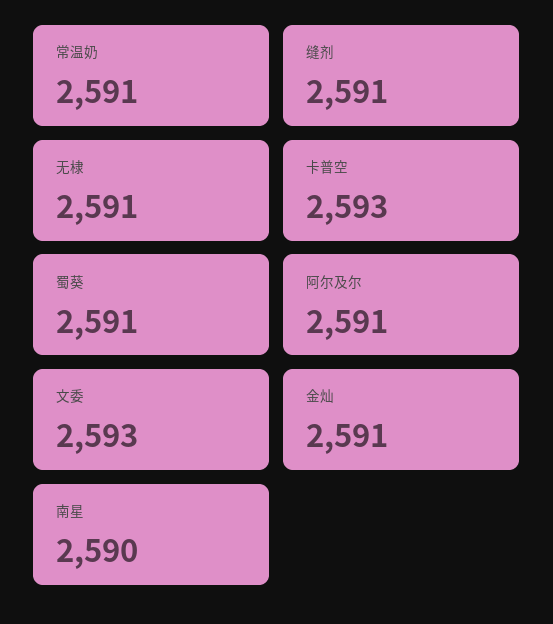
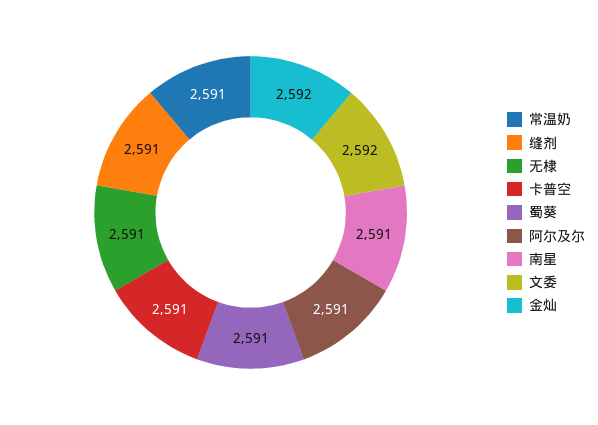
卡普空: 2593 -> 2591
文委: 2593 -> 2592
金灿: 2591 -> 2592
南星: 2590 -> 2591

